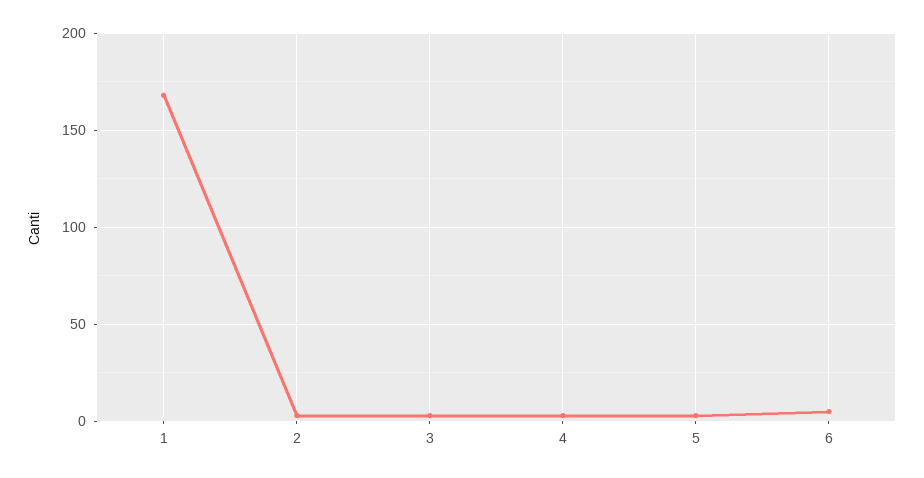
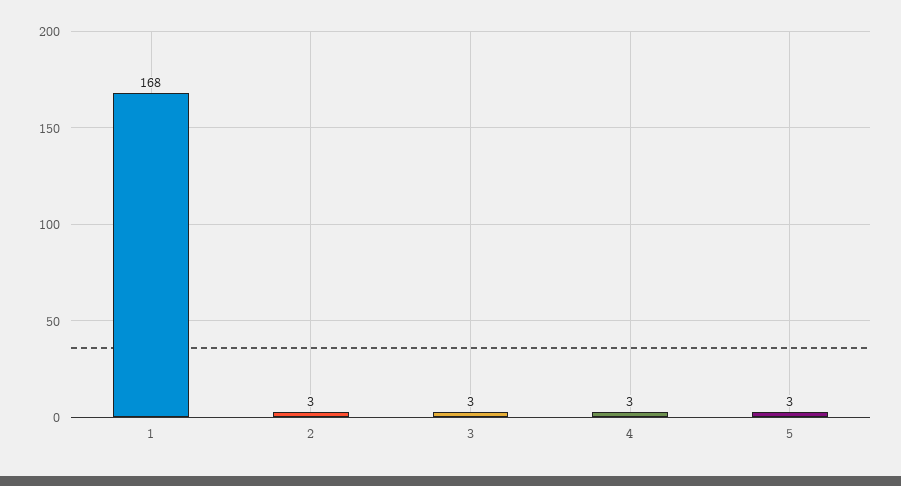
6: 5 -> none

